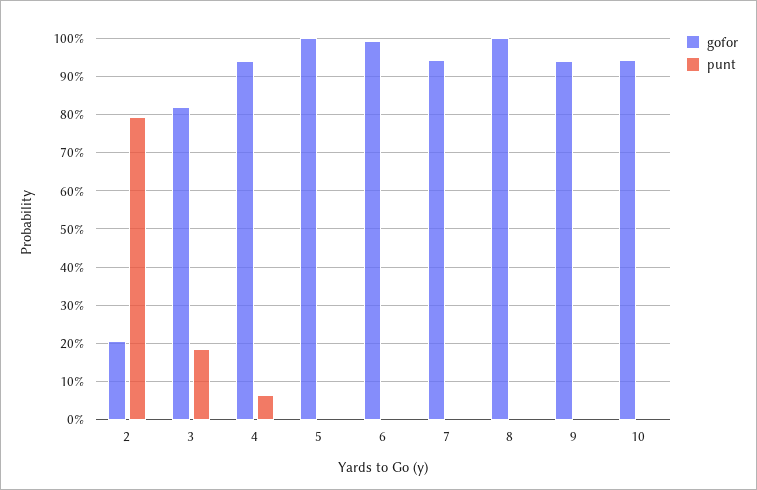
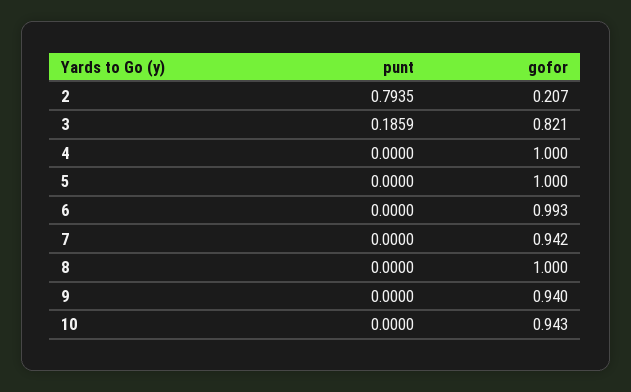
gofor, 4: 0.94 -> 1
punt, 4: 0.06 -> 0

